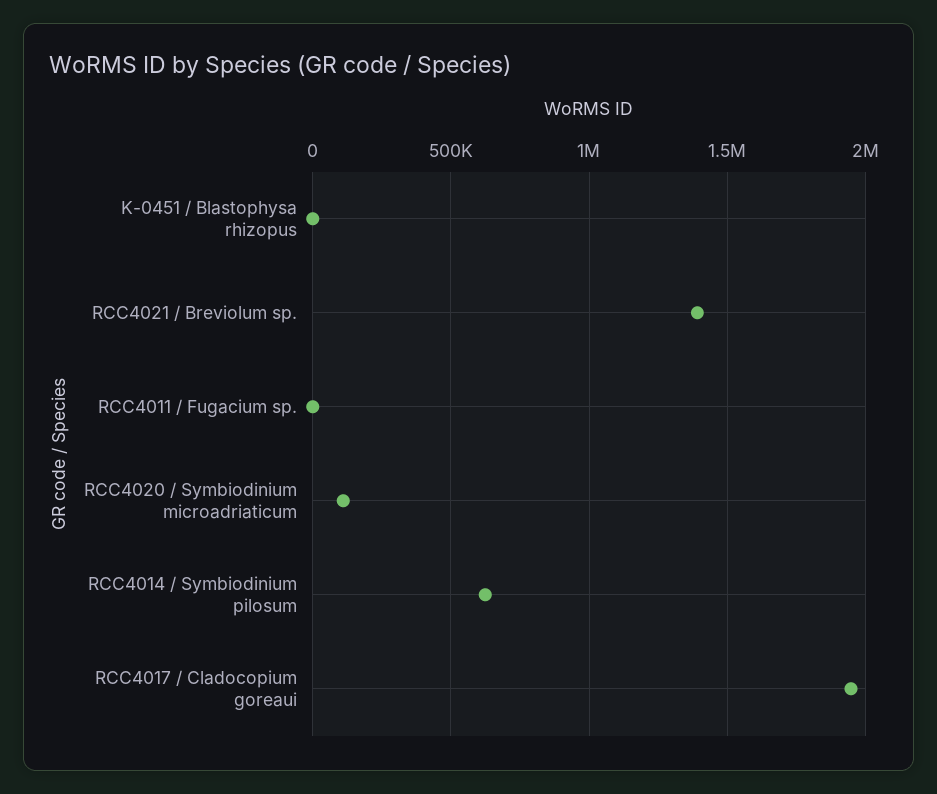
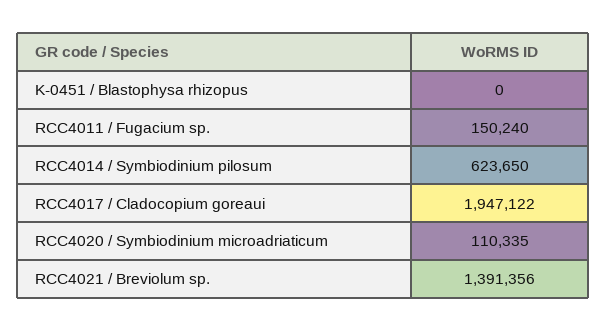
RCC4011 / Fugacium sp.: 0 -> 150240

